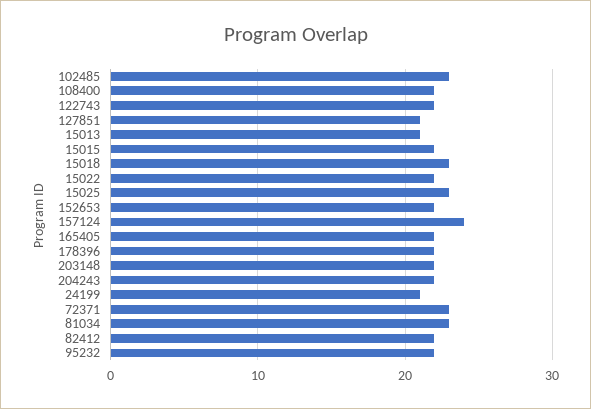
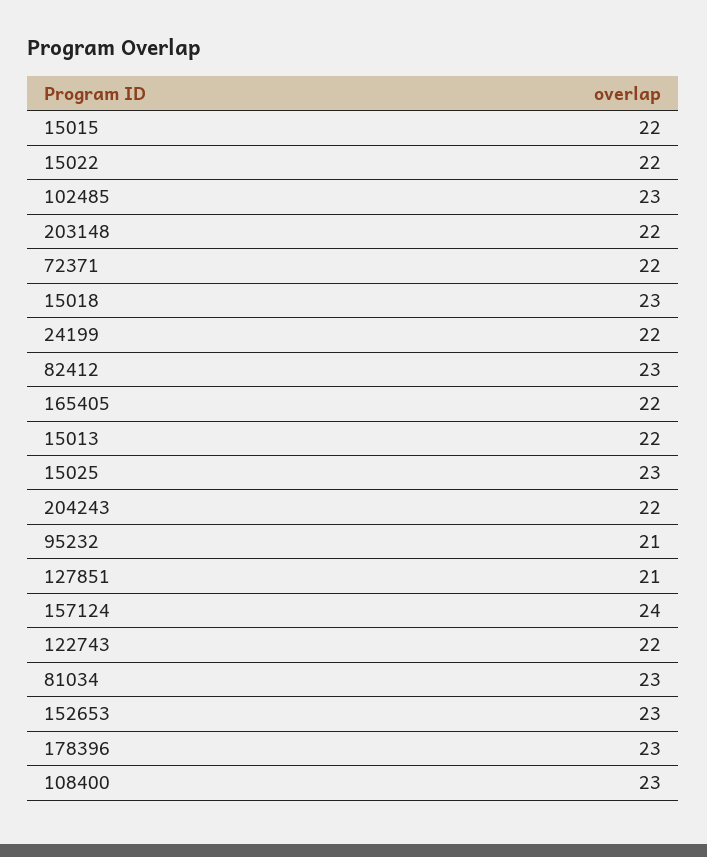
108400: 22 -> 23
15013: 21 -> 22
152653: 22 -> 23
178396: 22 -> 23
24199: 21 -> 22
72371: 23 -> 22
82412: 22 -> 23
95232: 22 -> 21

